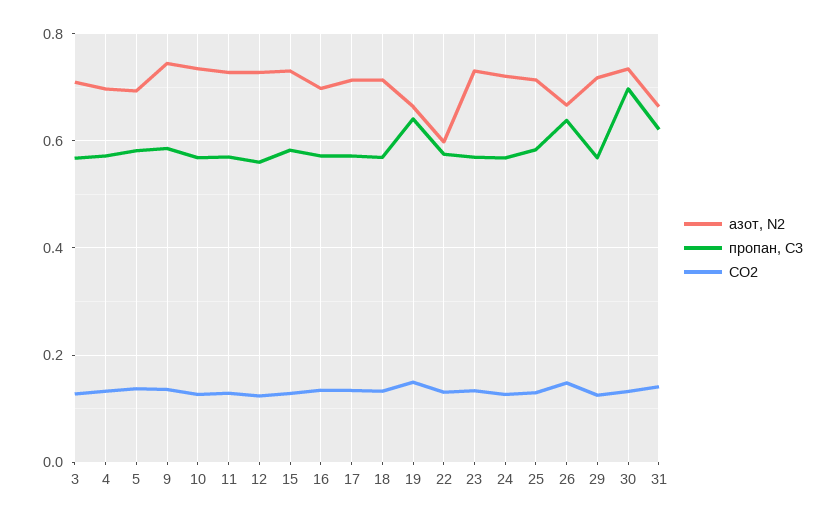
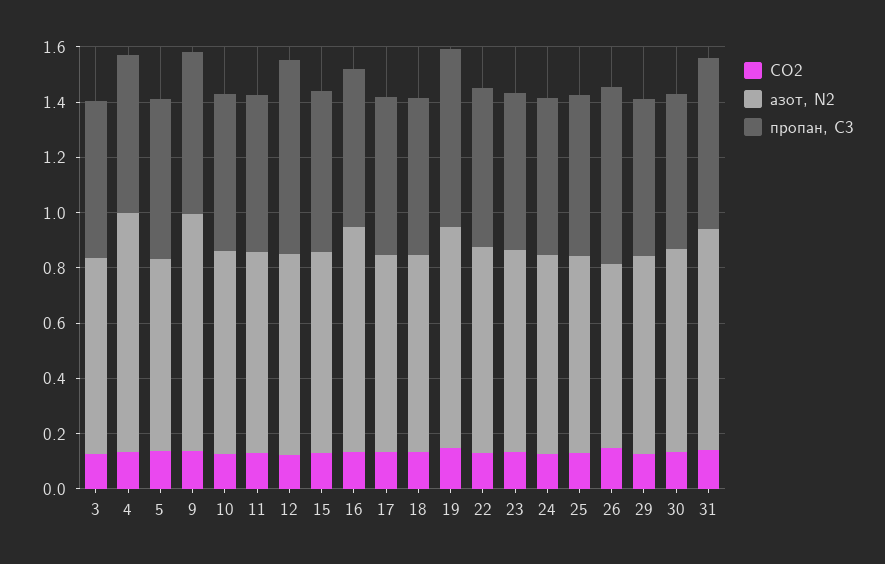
азот, N2, 4: 0.7 -> 0.85
азот, N2, 9: 0.74 -> 0.85
пропан, С3, 12: 0.56 -> 0.7
азот, N2, 16: 0.7 -> 0.8
азот, N2, 19: 0.66 -> 0.8
азот, N2, 22: 0.6 -> 0.75
пропан, С3, 30: 0.7 -> 0.55
азот, N2, 31: 0.66 -> 0.8

